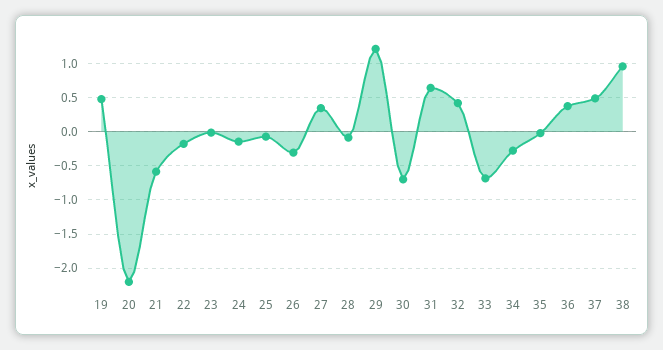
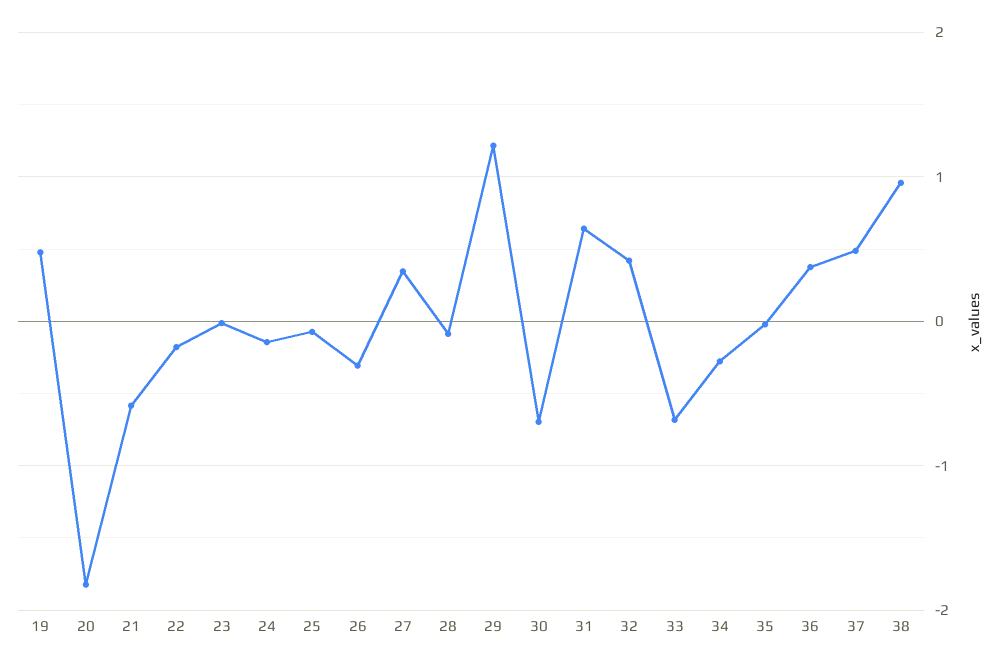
20: -2.2 -> -1.8

